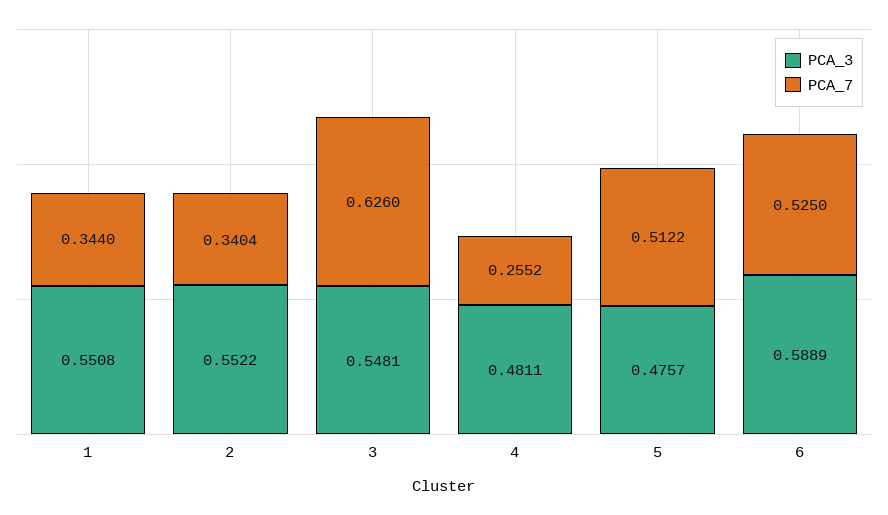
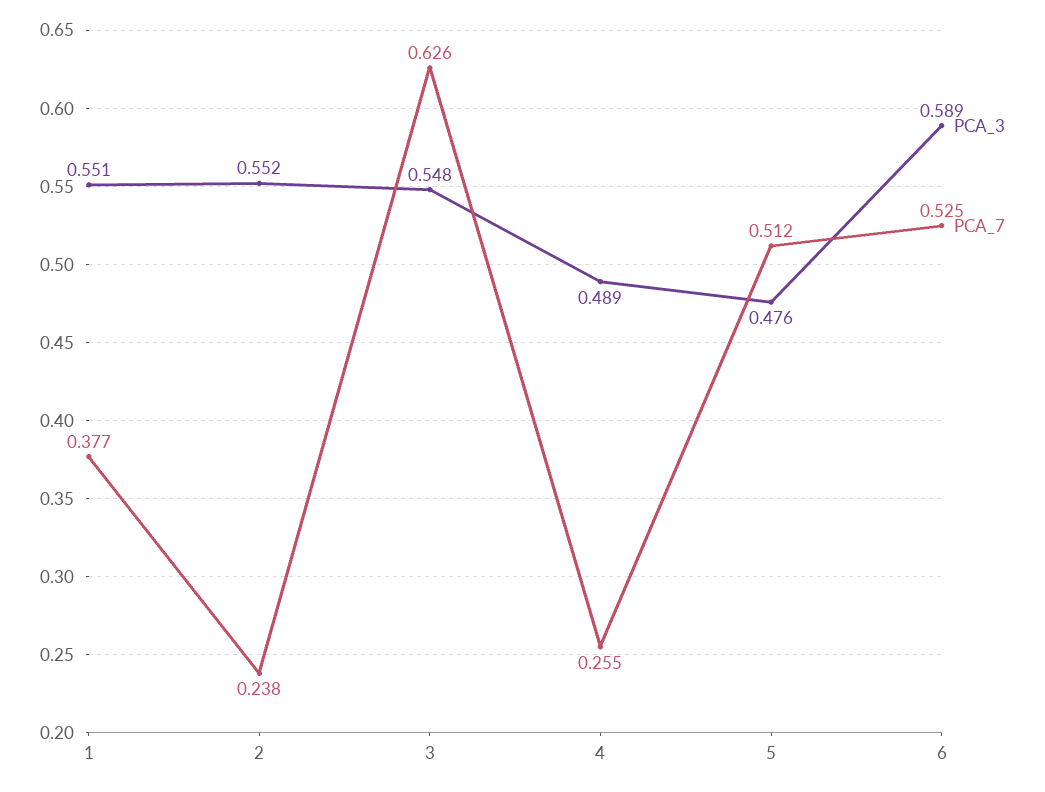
PCA_7, 1: 0.344 -> 0.377
PCA_7, 2: 0.3404 -> 0.238
PCA_3, 4: 0.4811 -> 0.489

